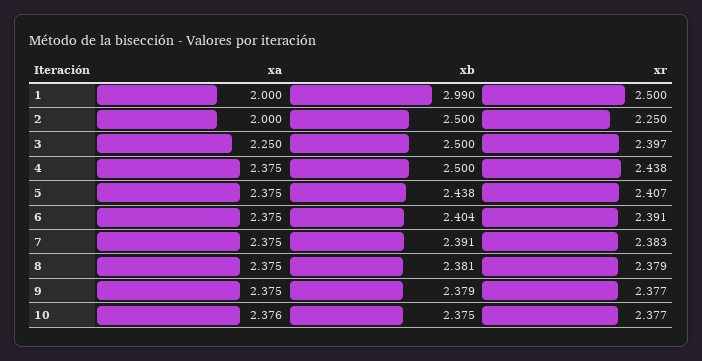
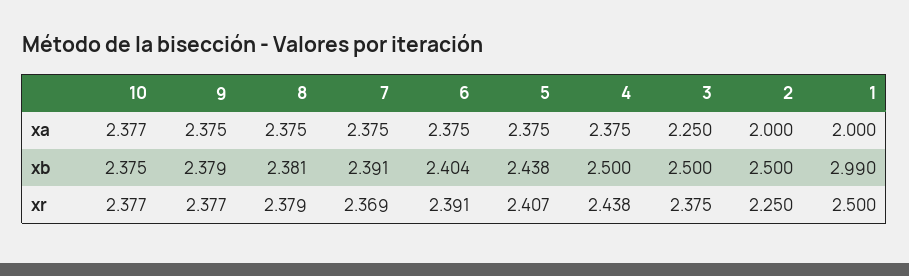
xr, 3: 2.397 -> 2.375
xr, 7: 2.383 -> 2.369
xa, 10: 2.376 -> 2.377

